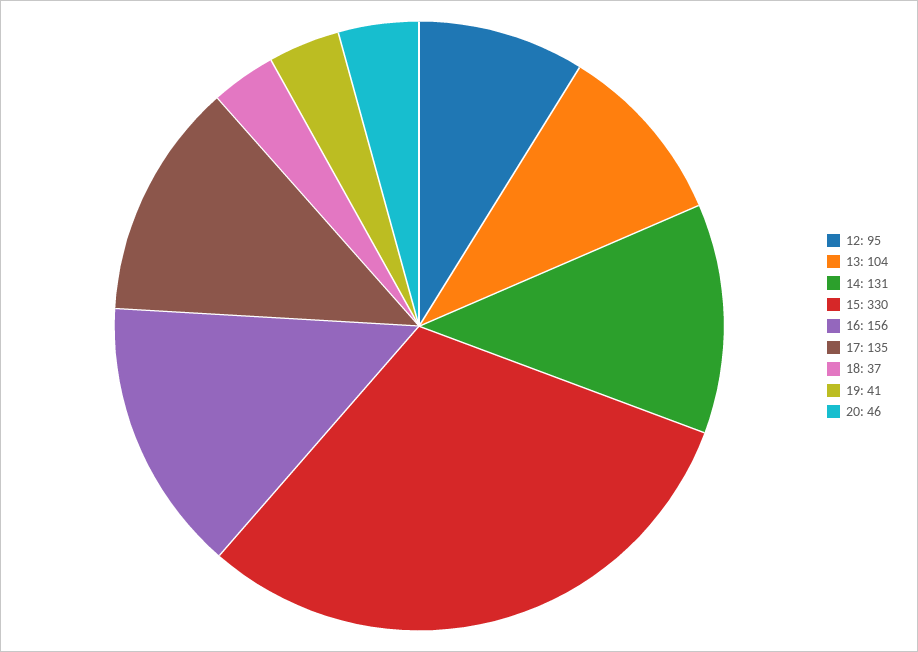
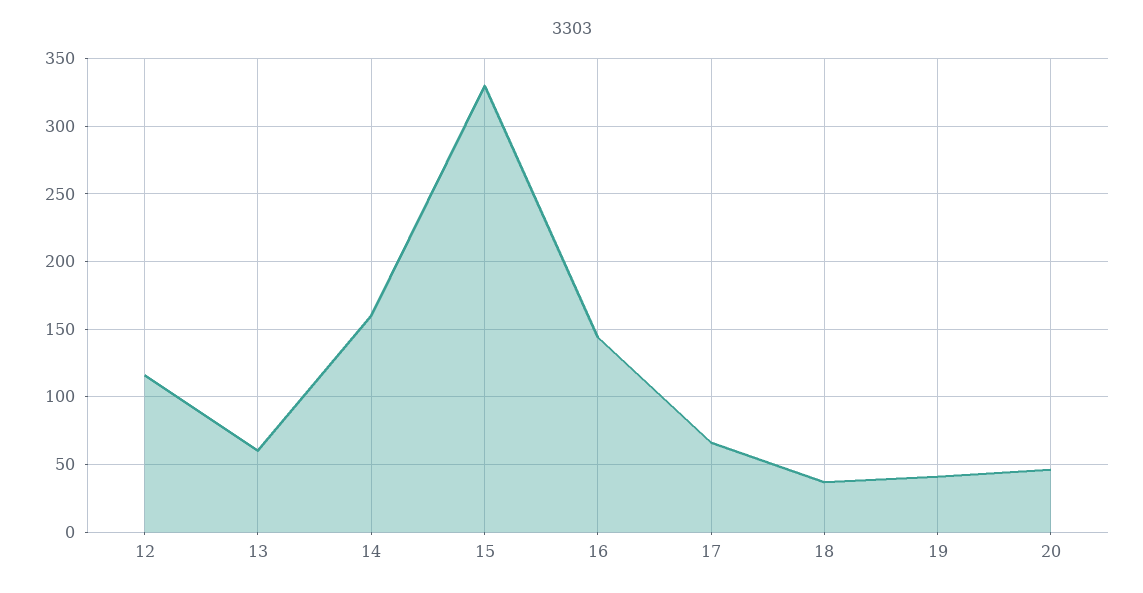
12: 95 -> 115
13: 104 -> 60
14: 131 -> 160
16: 156 -> 145
17: 135 -> 65

